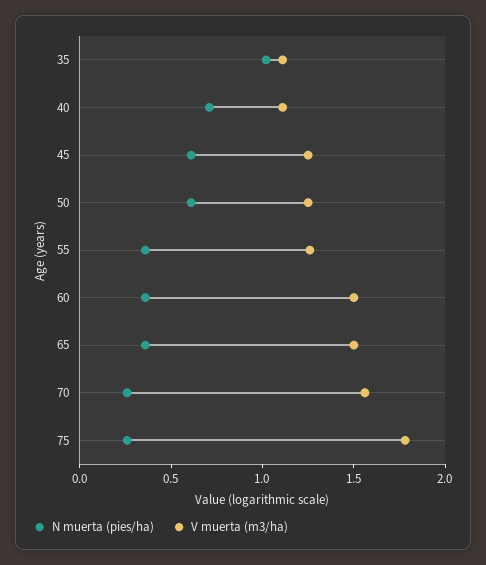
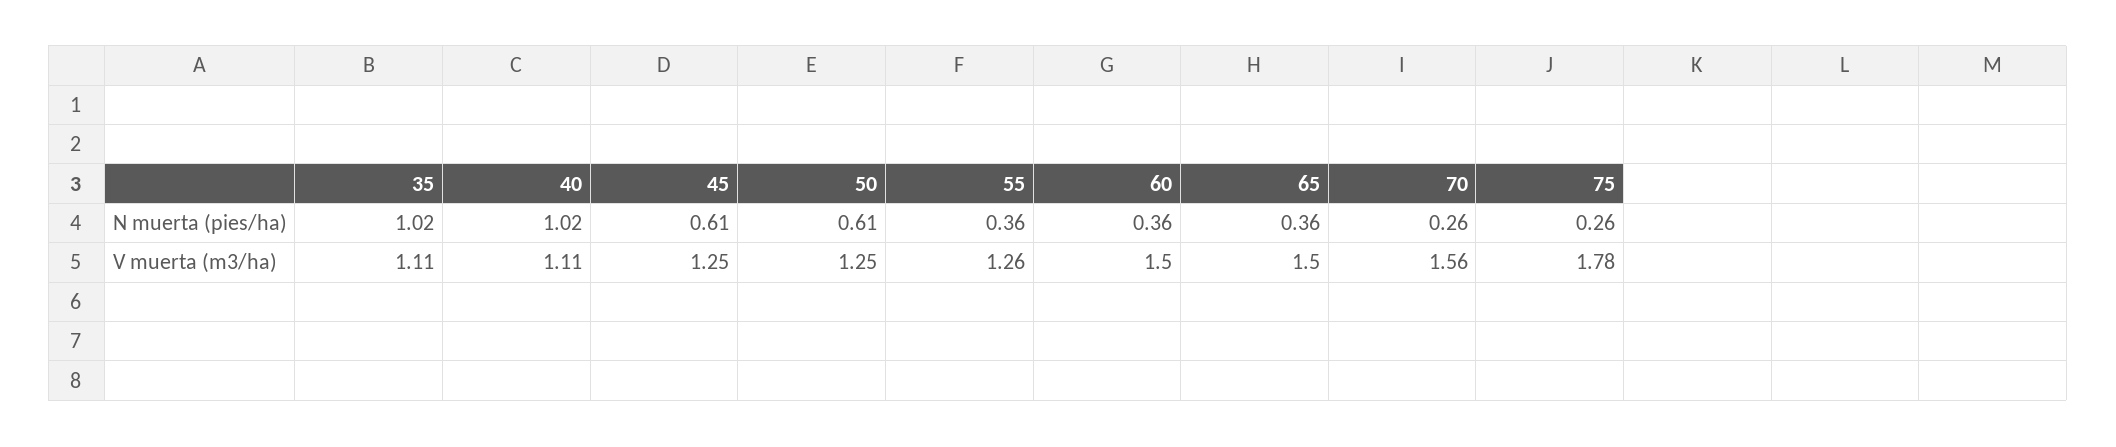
N muerta (pies/ha), 40: 0.7 -> 1.02

